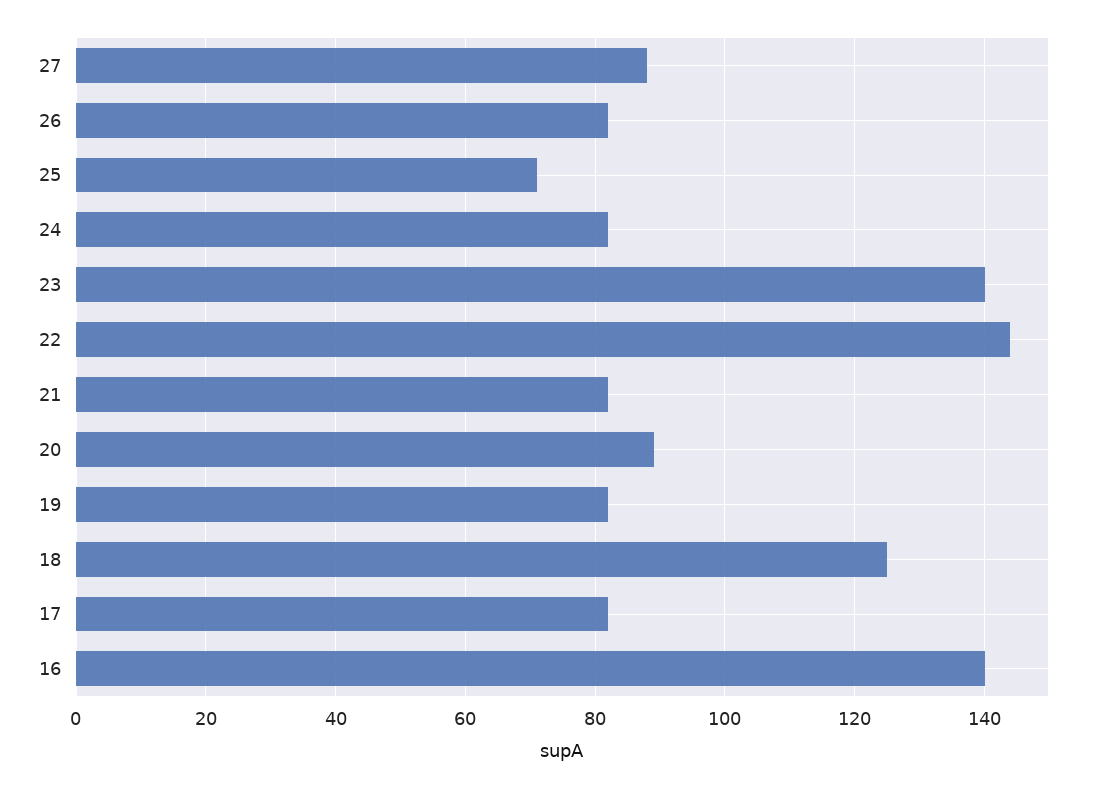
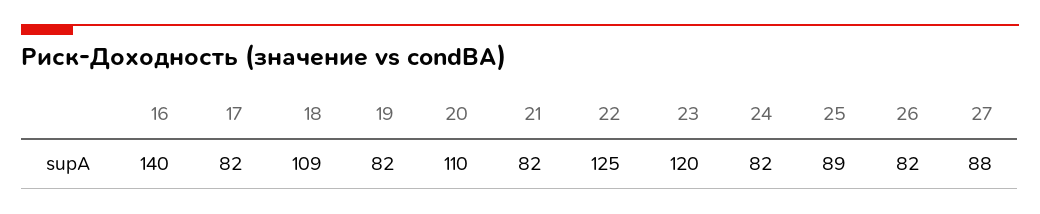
25: 70 -> 89
23: 140 -> 120
22: 145 -> 125
20: 90 -> 110
18: 125 -> 109

